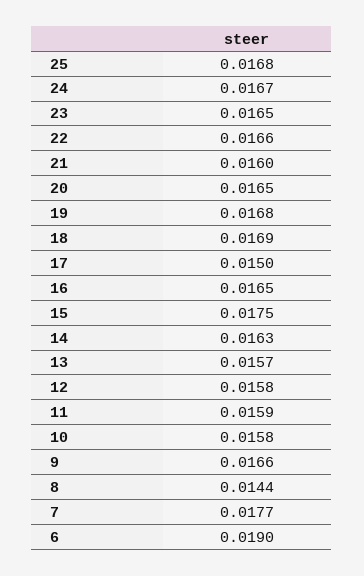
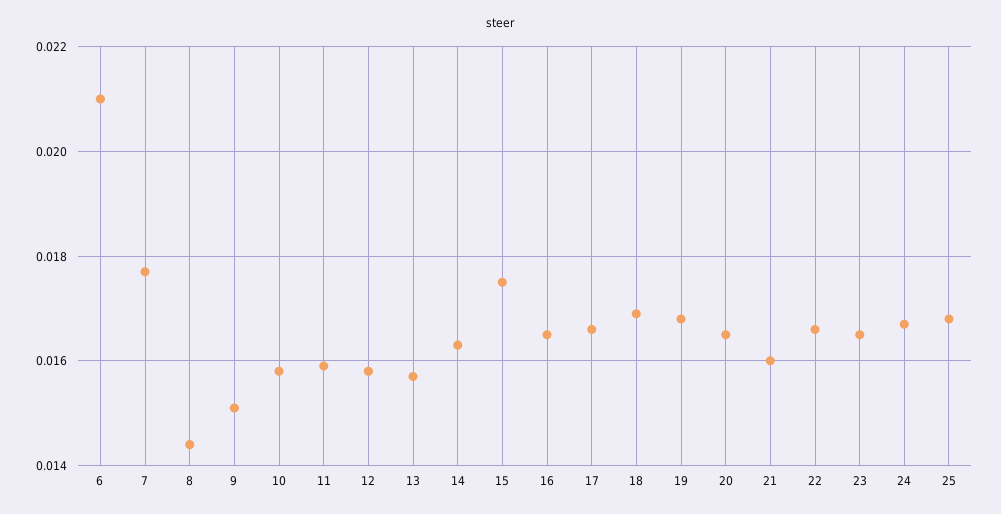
17: 0.015 -> 0.0165
9: 0.0166 -> 0.015
6: 0.019 -> 0.021

